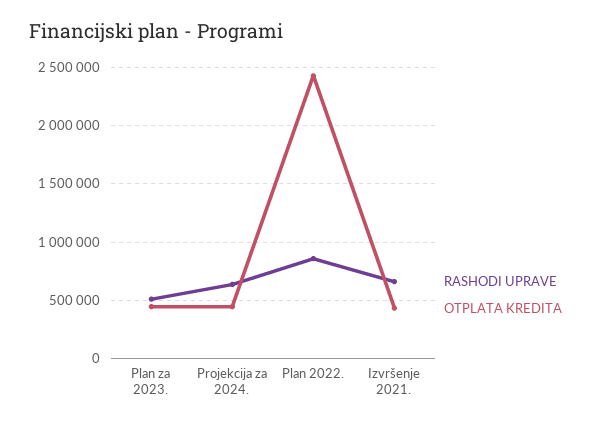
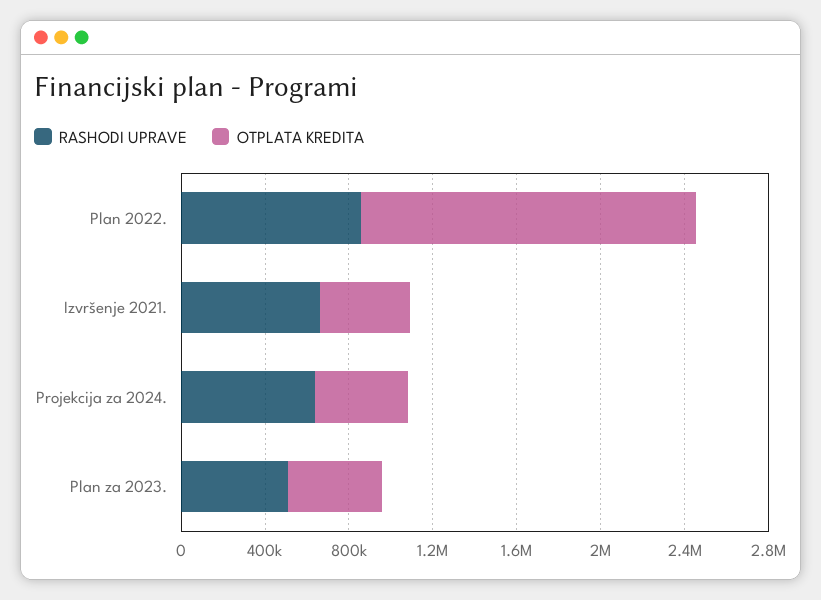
OTPLATA KREDITA, Plan 2022.: 2400000 -> 1600000

